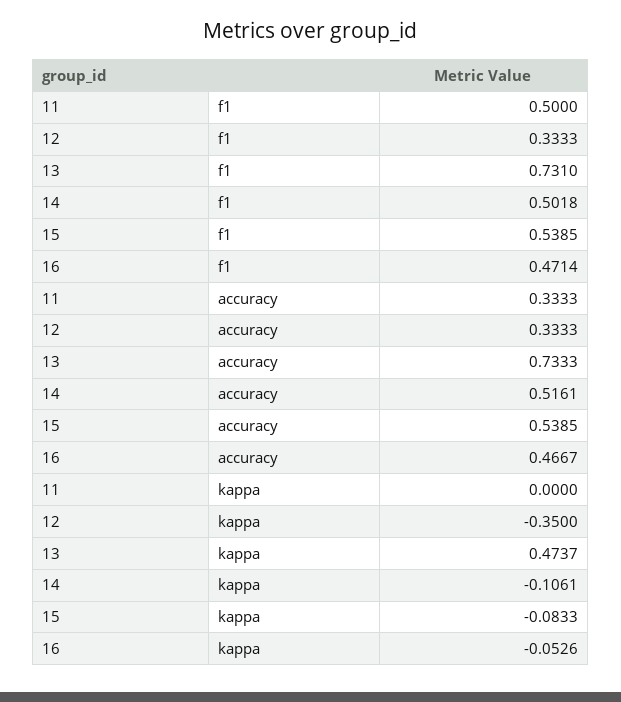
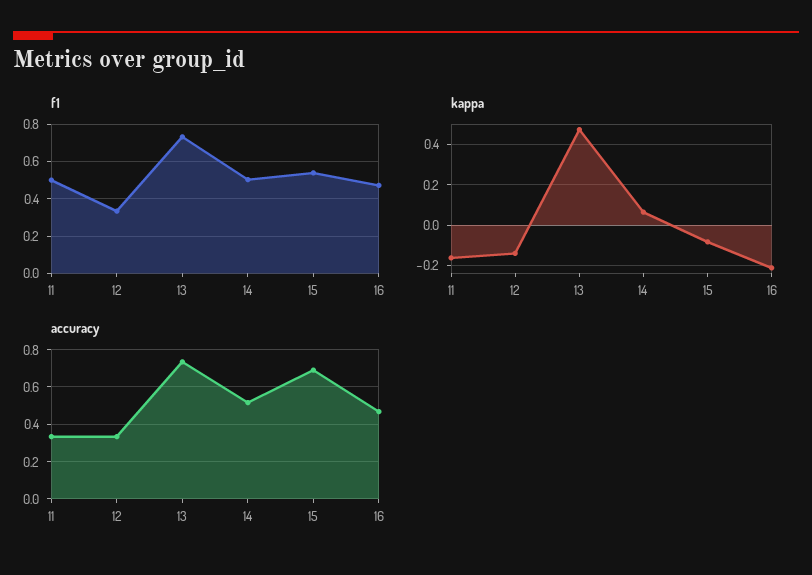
accuracy, 15: 0.5385 -> 0.7
kappa, 11: 0 -> -0.15
kappa, 12: -0.35 -> -0.15
kappa, 14: -0.1061 -> 0.05
kappa, 16: -0.0526 -> -0.2

